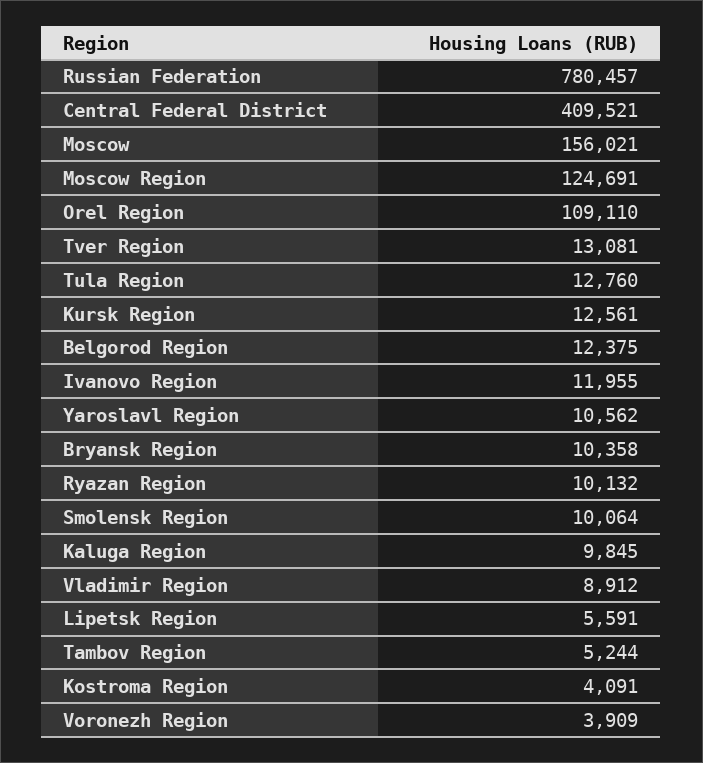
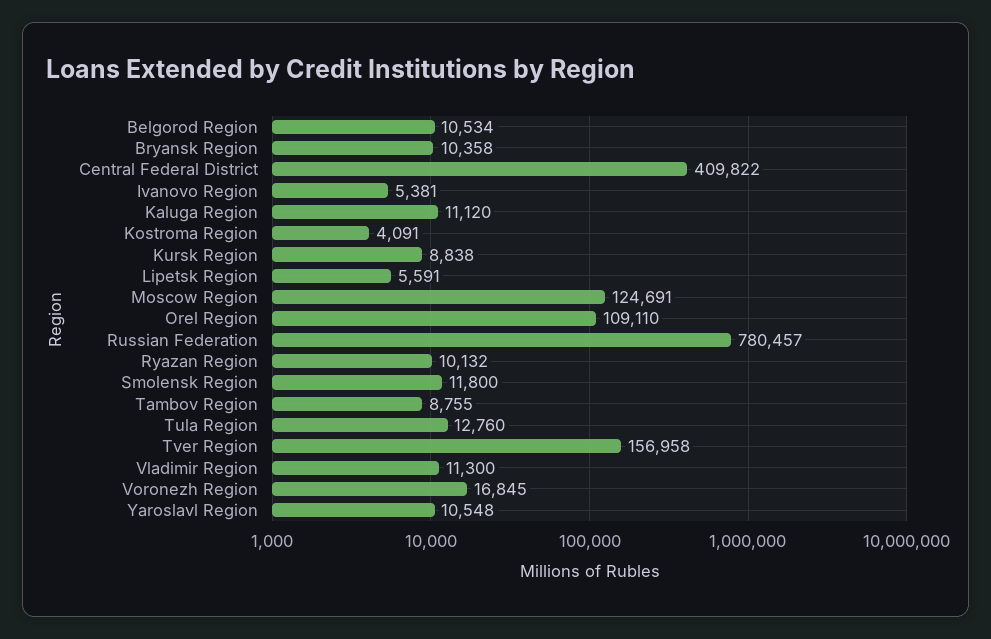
Central Federal District: 409521 -> 409822
Moscow: 156021 -> none
Tver Region: 13081 -> 156958
Kursk Region: 12561 -> 8838
Belgorod Region: 12375 -> 10534
Ivanovo Region: 11955 -> 5381
Yaroslavl Region: 10562 -> 10548
Smolensk Region: 10064 -> 11800
Kaluga Region: 9845 -> 11120
Vladimir Region: 8912 -> 11300
Tambov Region: 5244 -> 8755
Voronezh Region: 3909 -> 16845

